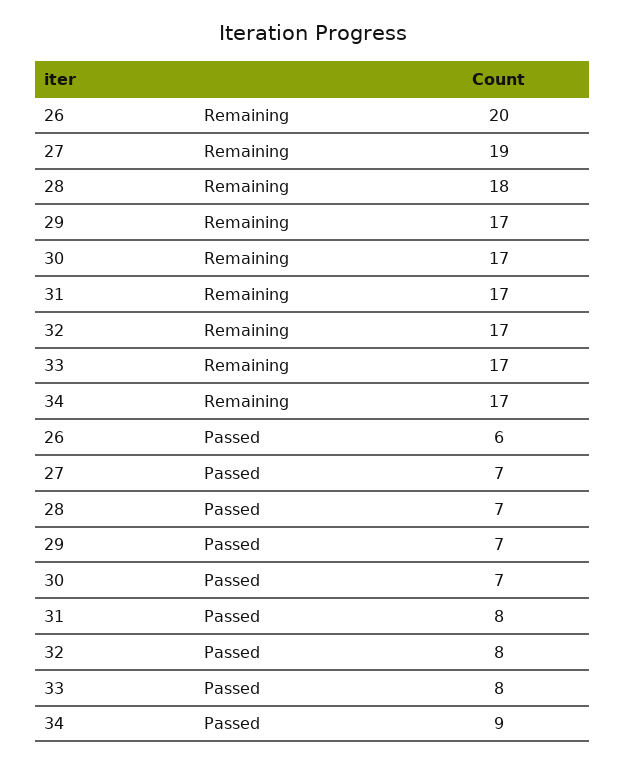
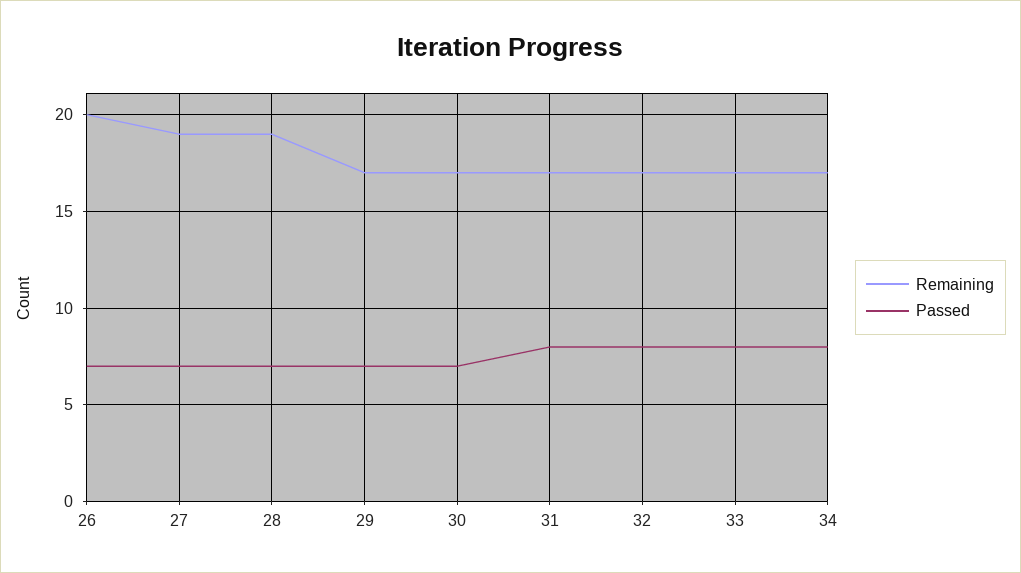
Remaining, 28: 18 -> 19
Passed, 26: 6 -> 7
Passed, 34: 9 -> 8

